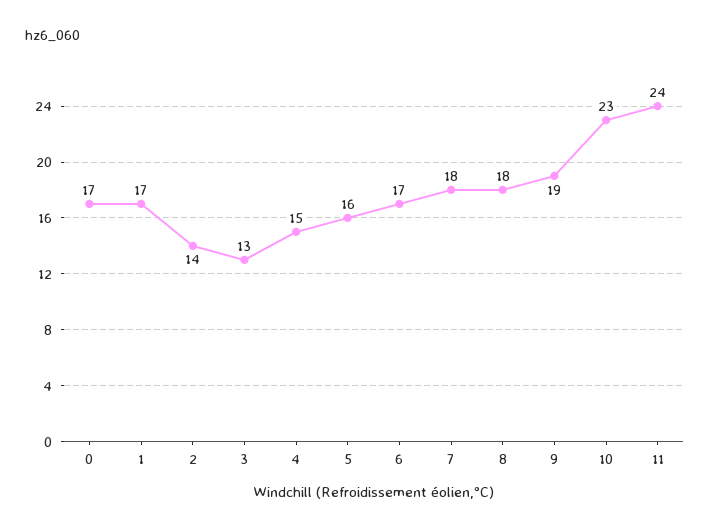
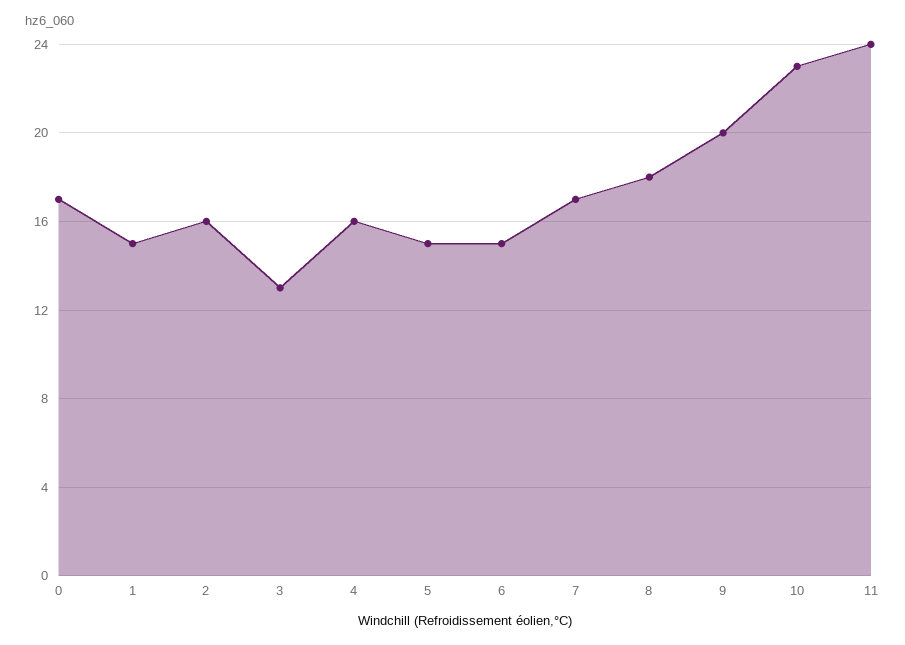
1: 17 -> 15
2: 14 -> 16
4: 15 -> 16
5: 16 -> 15
6: 17 -> 15
7: 18 -> 17
9: 19 -> 20

